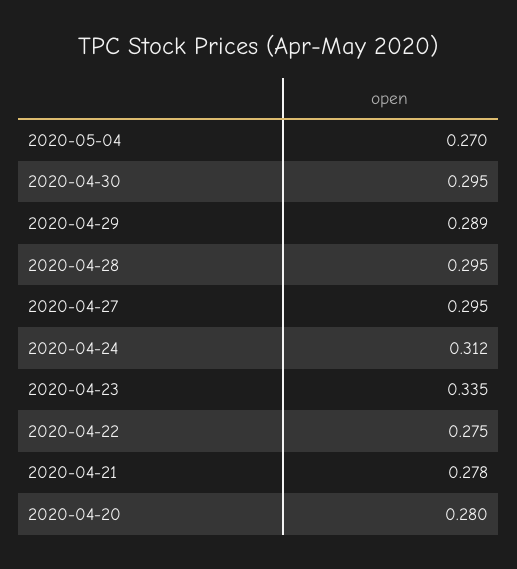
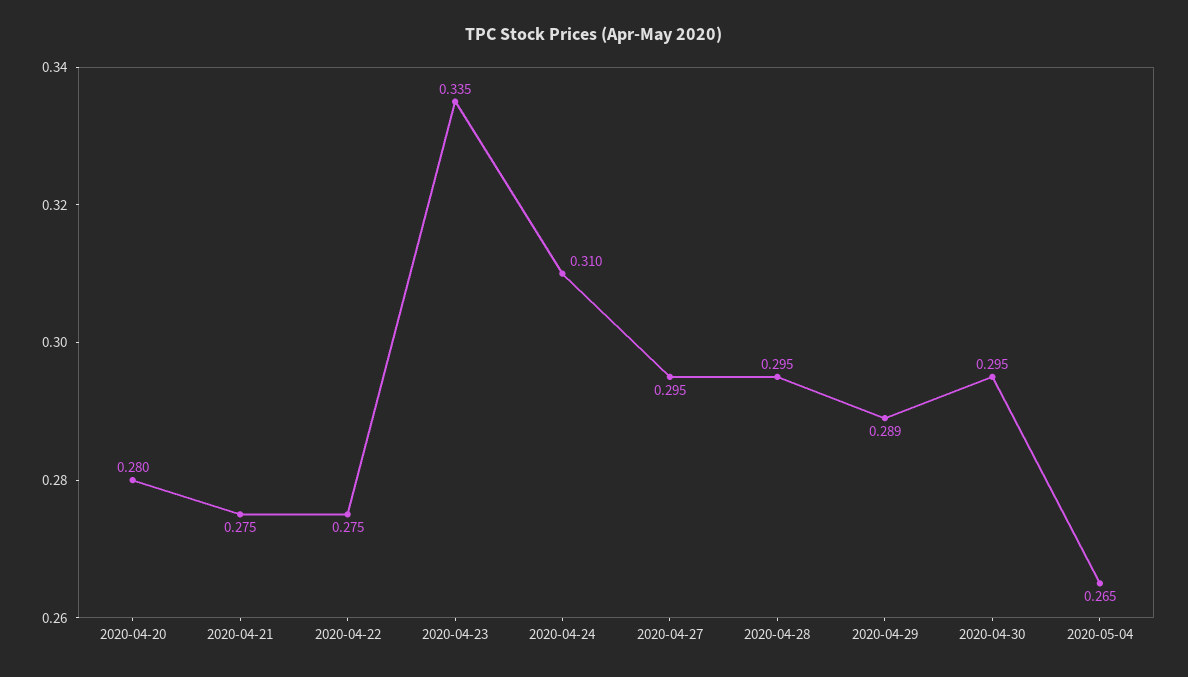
2020-05-04: 0.27 -> 0.265
2020-04-24: 0.312 -> 0.31
2020-04-21: 0.278 -> 0.275

